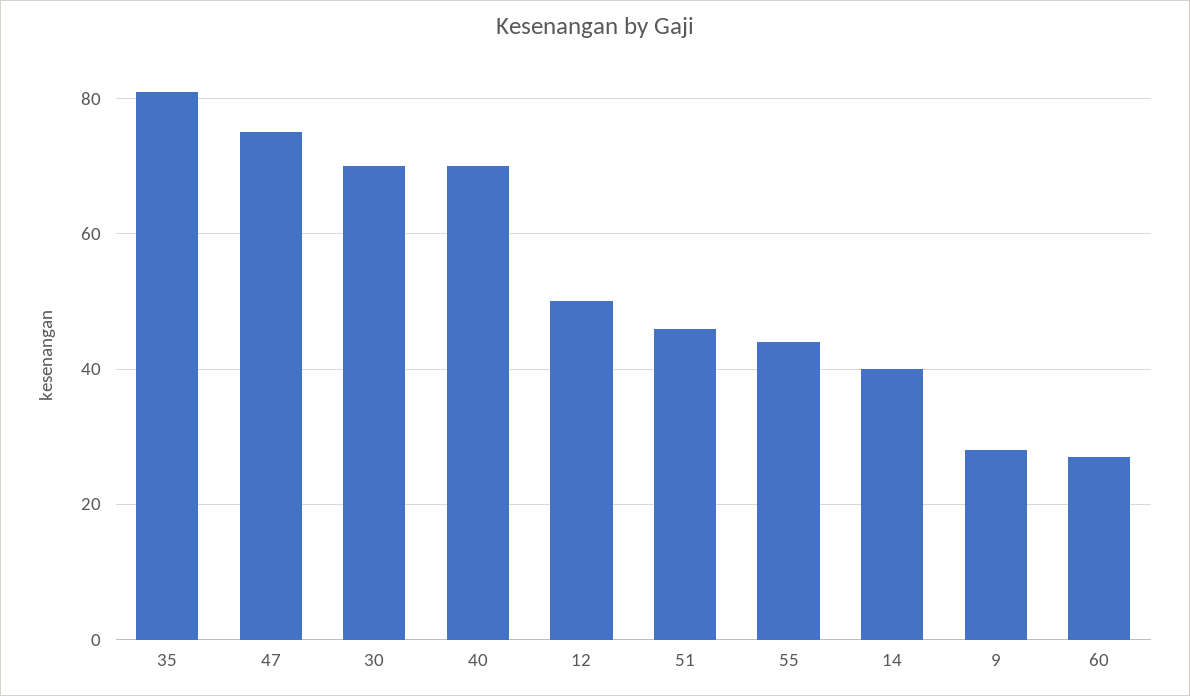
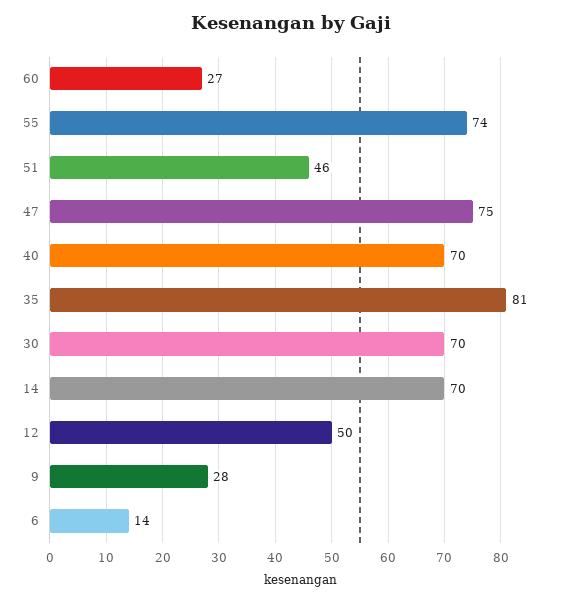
55: 45 -> 74
14: 40 -> 70
6: none -> 14

